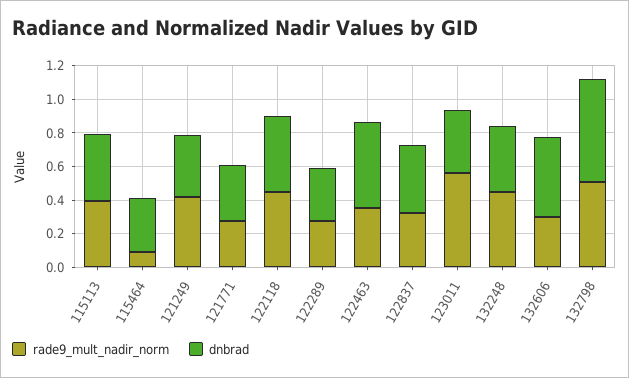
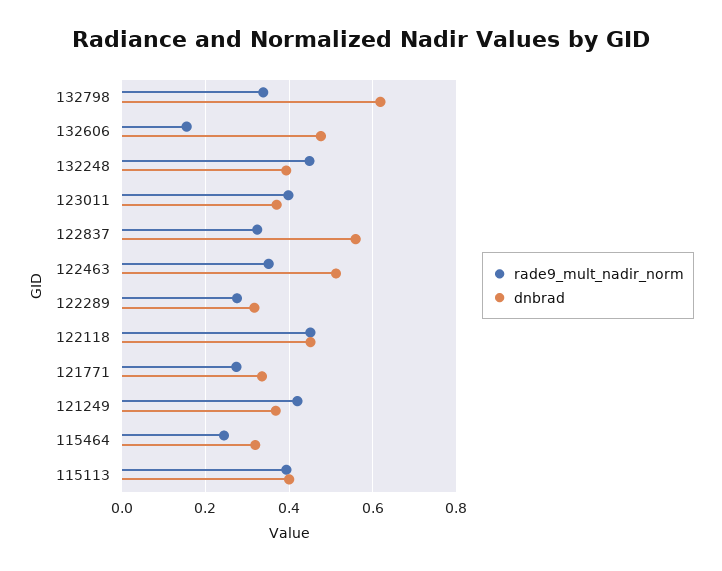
rade9_mult_nadir_norm, 115464: 0.1 -> 0.24
dnbrad, 122837: 0.4 -> 0.56
rade9_mult_nadir_norm, 123011: 0.55 -> 0.4
rade9_mult_nadir_norm, 132606: 0.3 -> 0.16
rade9_mult_nadir_norm, 132798: 0.5 -> 0.34

